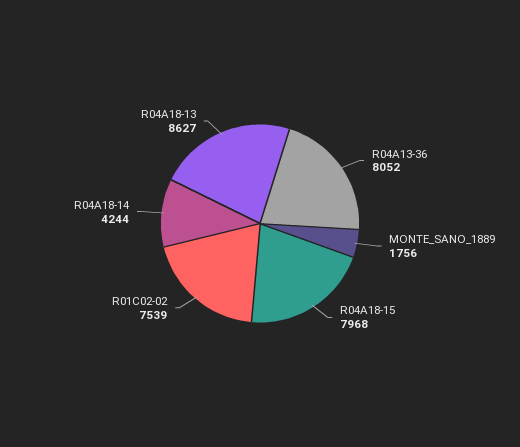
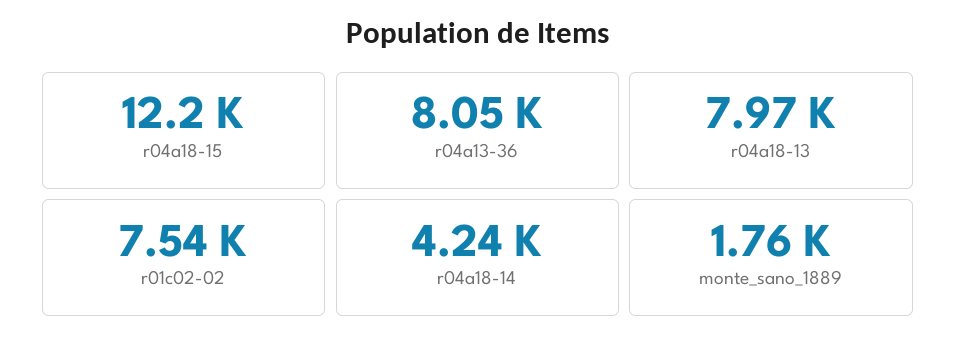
R04A18-15: 7968 -> 12200
R04A18-13: 8627 -> 7970

